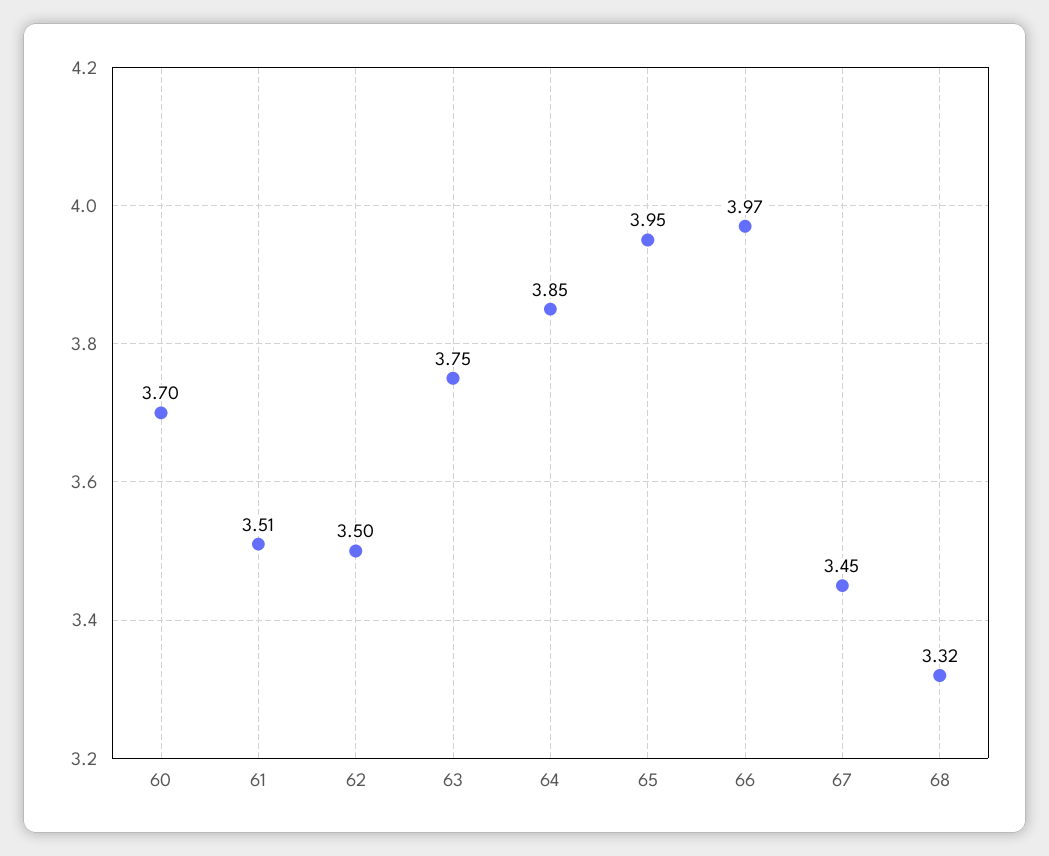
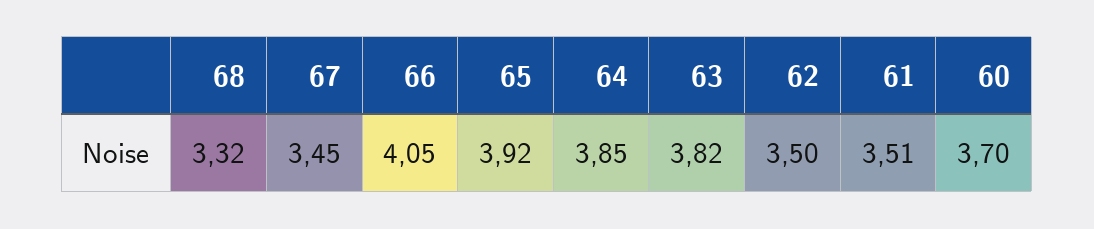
63: 3.75 -> 3.82
65: 3.95 -> 3.92
66: 3.97 -> 4.05

